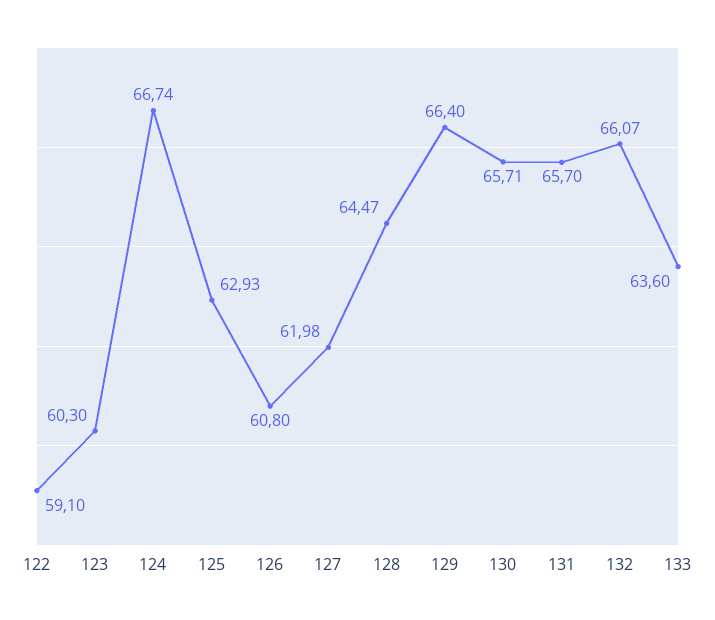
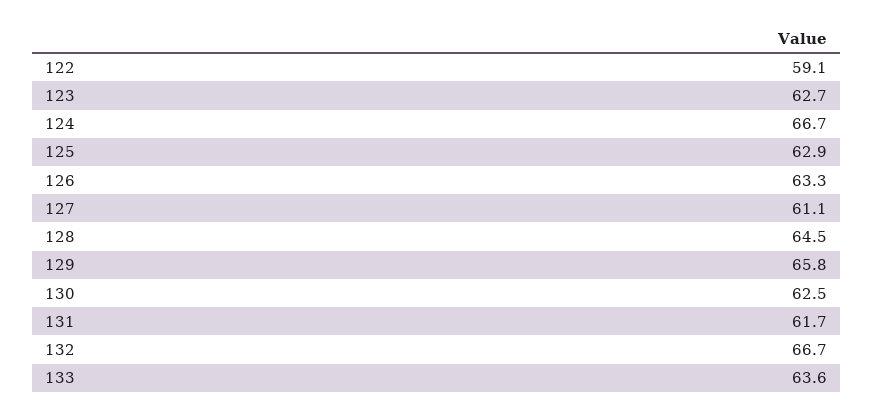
123: 60.3 -> 62.7
126: 60.8 -> 63.3
127: 61.98 -> 61.1
129: 66.4 -> 65.8
130: 65.71 -> 62.5
131: 65.7 -> 61.7
132: 66.07 -> 66.7

